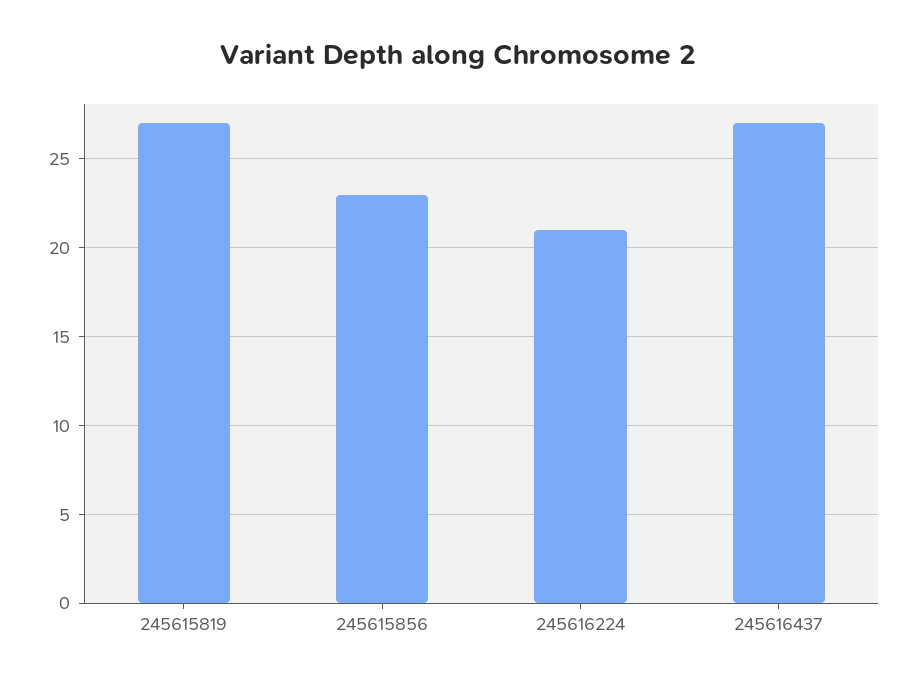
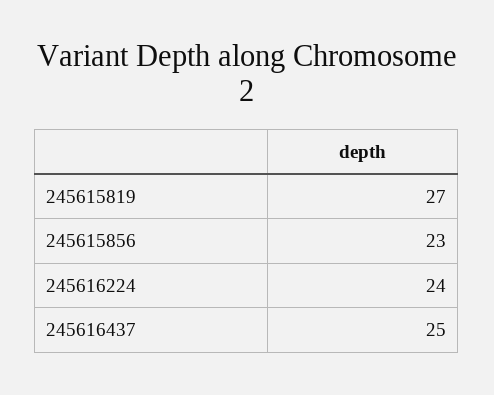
245616224: 21 -> 24
245616437: 27 -> 25

